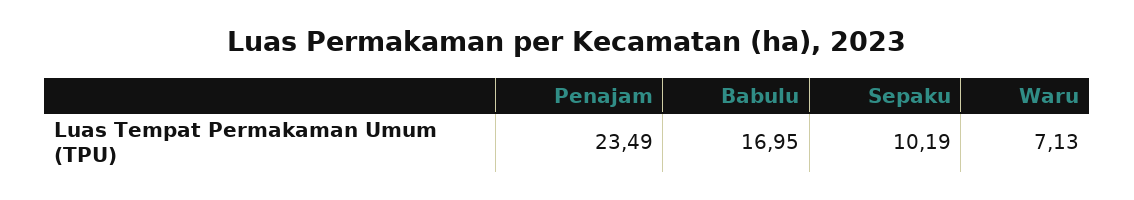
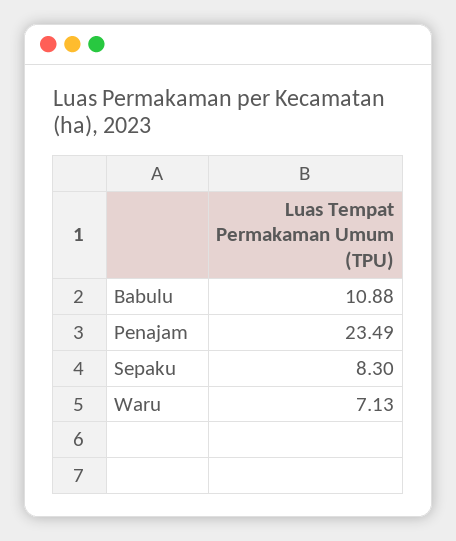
Babulu: 16.95 -> 10.88
Sepaku: 10.19 -> 8.3

